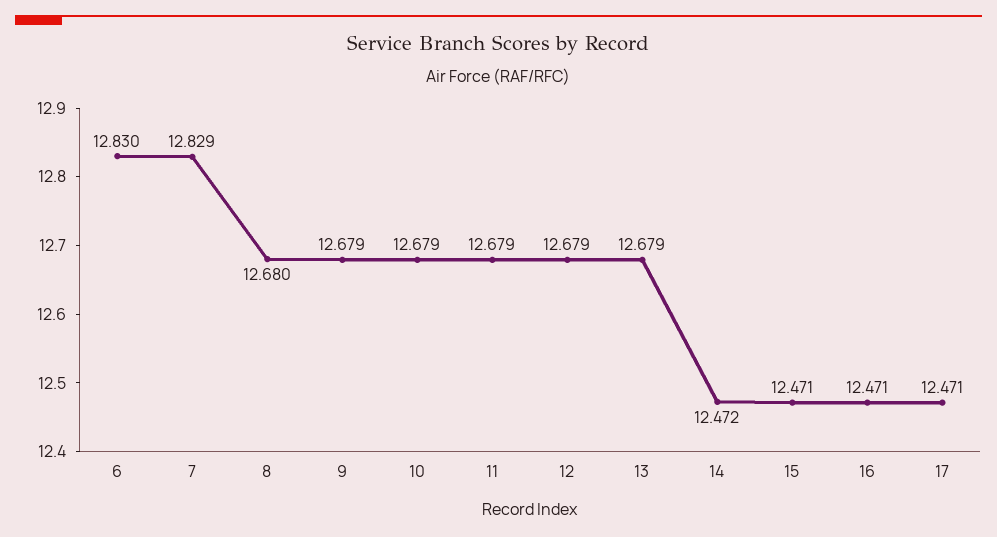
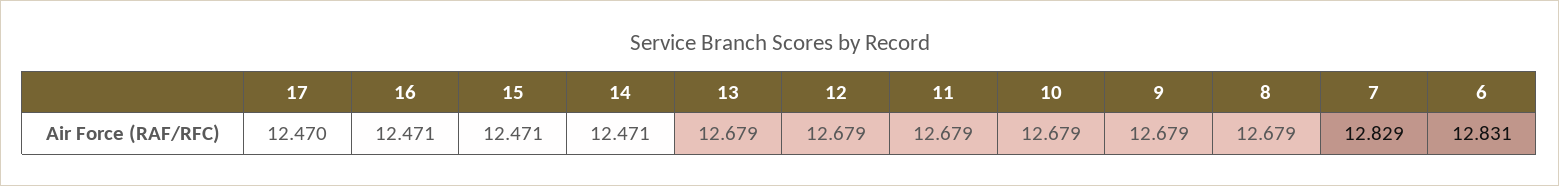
6: 12.83 -> 12.831
8: 12.68 -> 12.679
14: 12.472 -> 12.471
17: 12.471 -> 12.47

